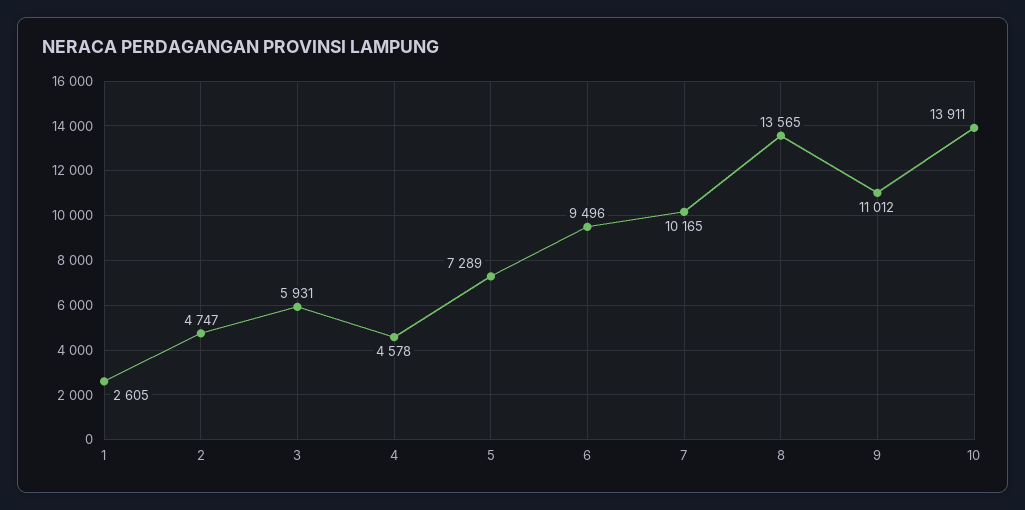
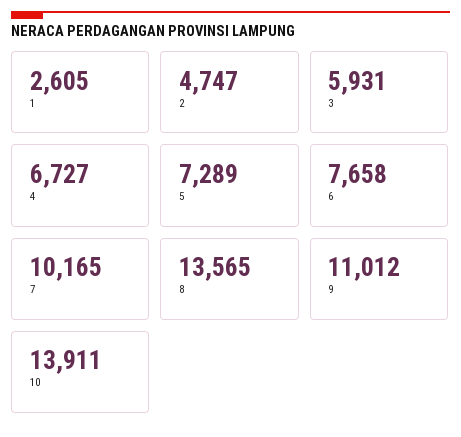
4: 4578 -> 6727
6: 9496 -> 7658

